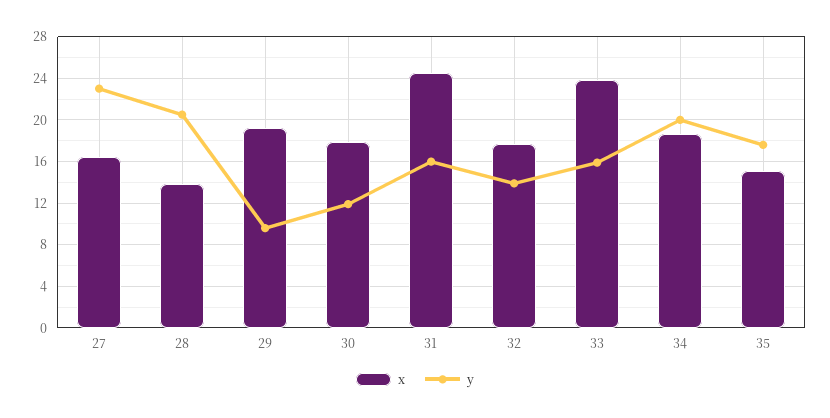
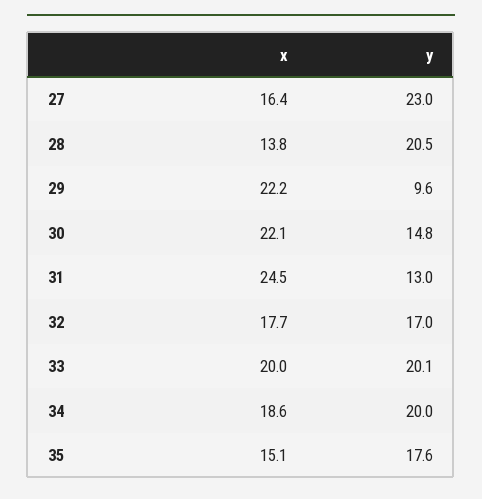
x, 29: 19 -> 22.2
x, 30: 18 -> 22.1
y, 30: 12 -> 14.8
y, 31: 16 -> 13
y, 32: 14 -> 17
x, 33: 24 -> 20
y, 33: 16 -> 20.1

